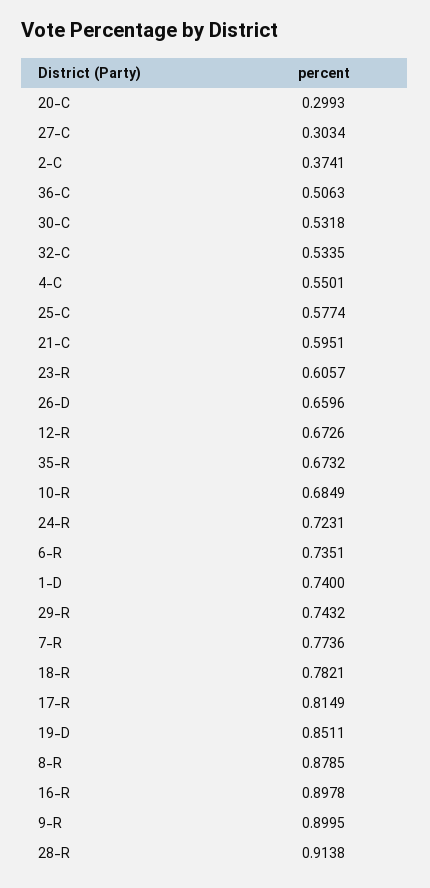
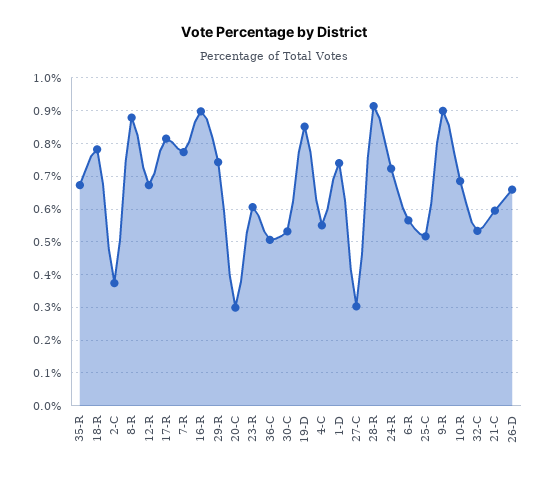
25-C: 0.5774 -> 0.52
6-R: 0.7351 -> 0.56

